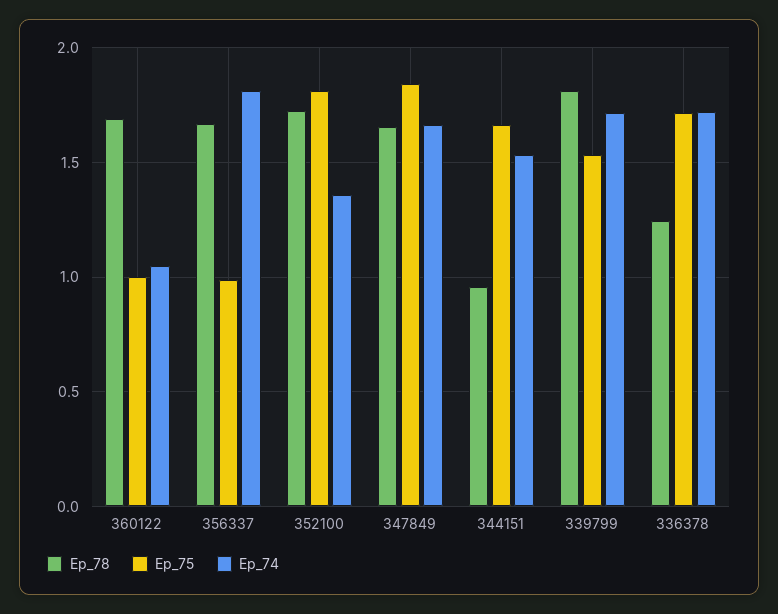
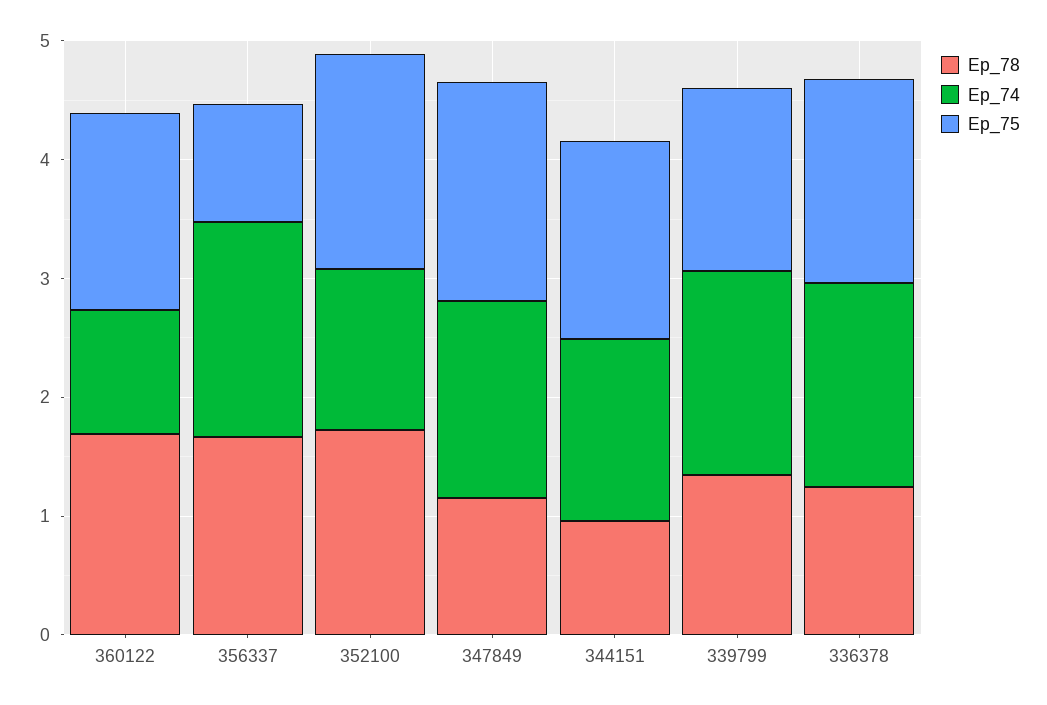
Ep_75, 360122: 1 -> 1.6
Ep_78, 347849: 1.65 -> 1.2
Ep_78, 339799: 1.8 -> 1.4

